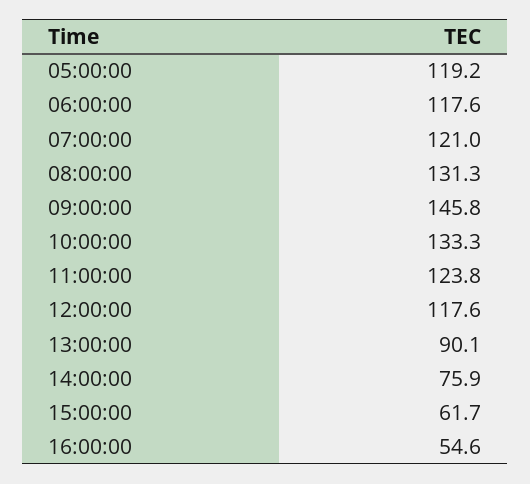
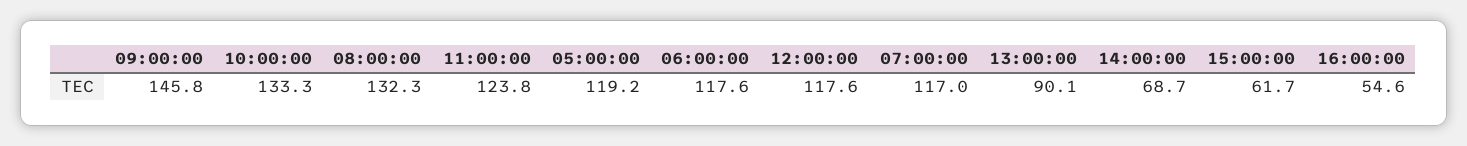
07:00:00: 121 -> 117
08:00:00: 131.3 -> 132.3
14:00:00: 75.9 -> 68.7

